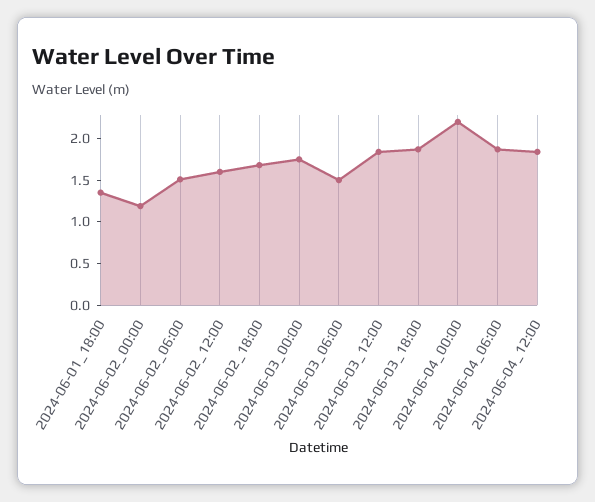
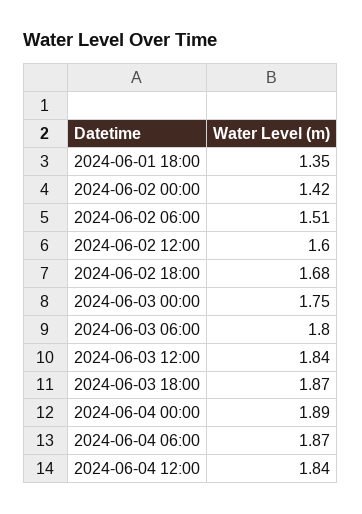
2024-06-02_00:00: 1.2 -> 1.42
2024-06-03_06:00: 1.5 -> 1.8
2024-06-04_00:00: 2.2 -> 1.89

